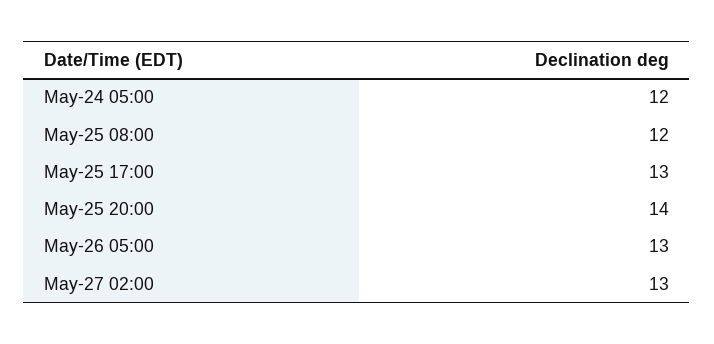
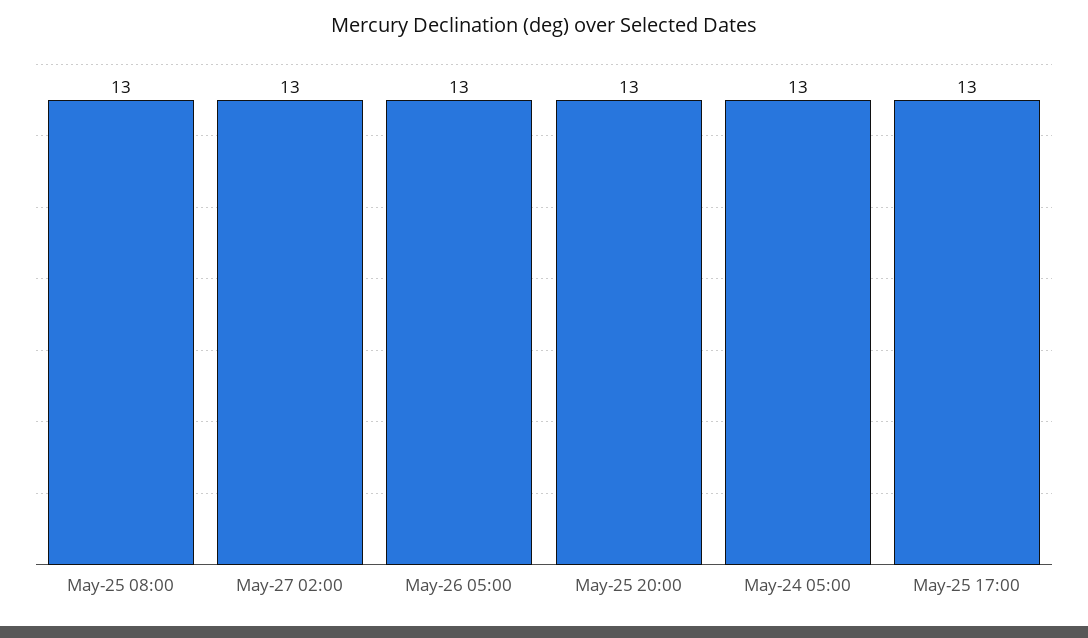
May-24 05:00: 12 -> 13
May-25 08:00: 12 -> 13
May-25 20:00: 14 -> 13

